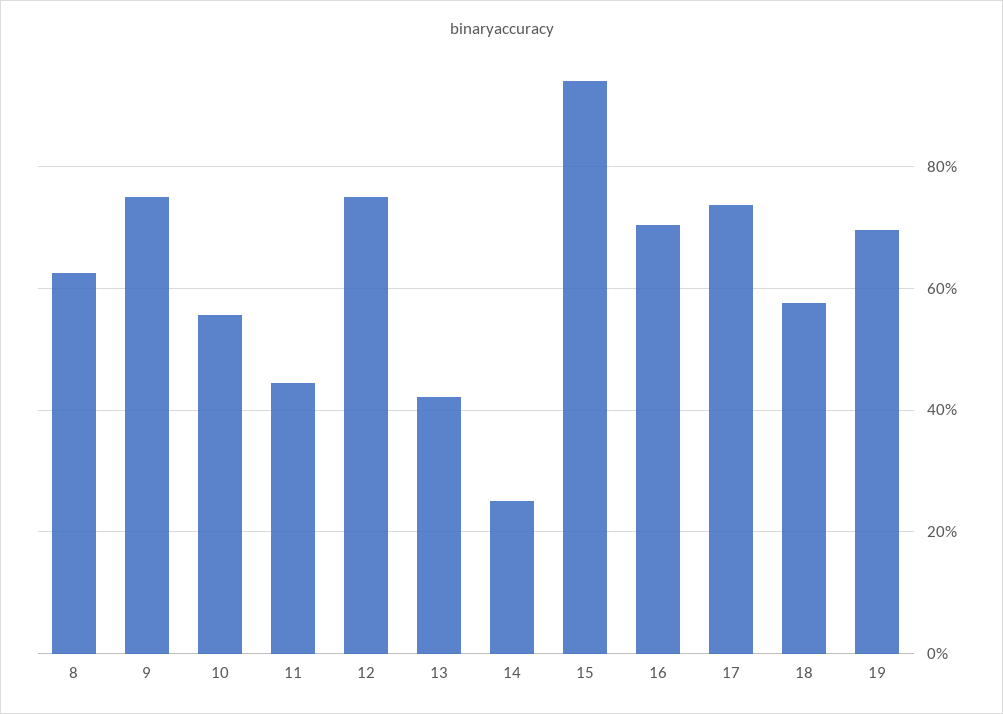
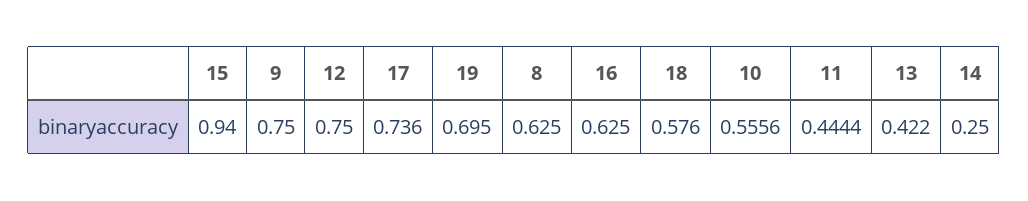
16: 0.7 -> 0.625

